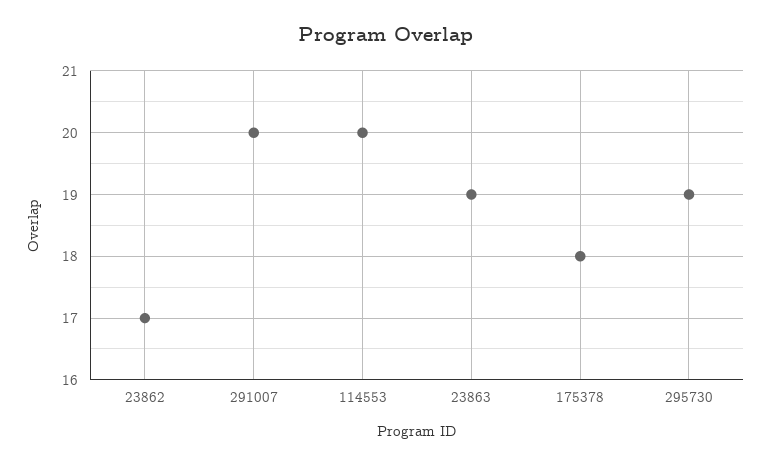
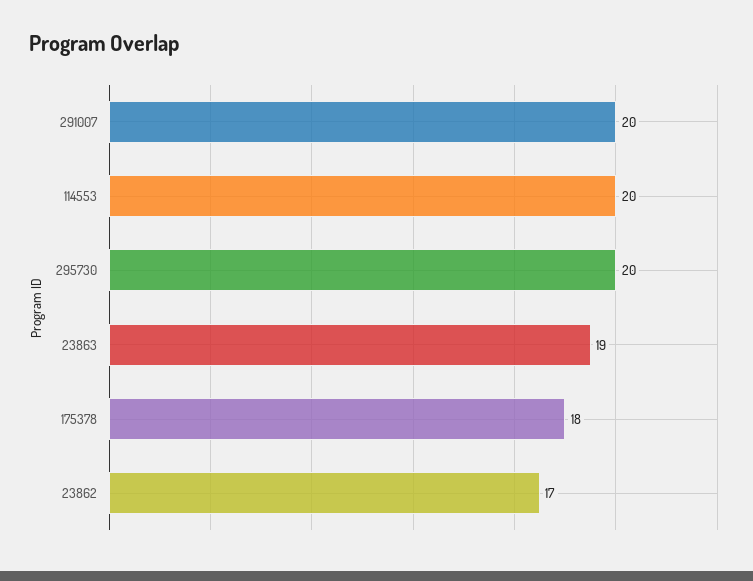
295730: 19 -> 20

